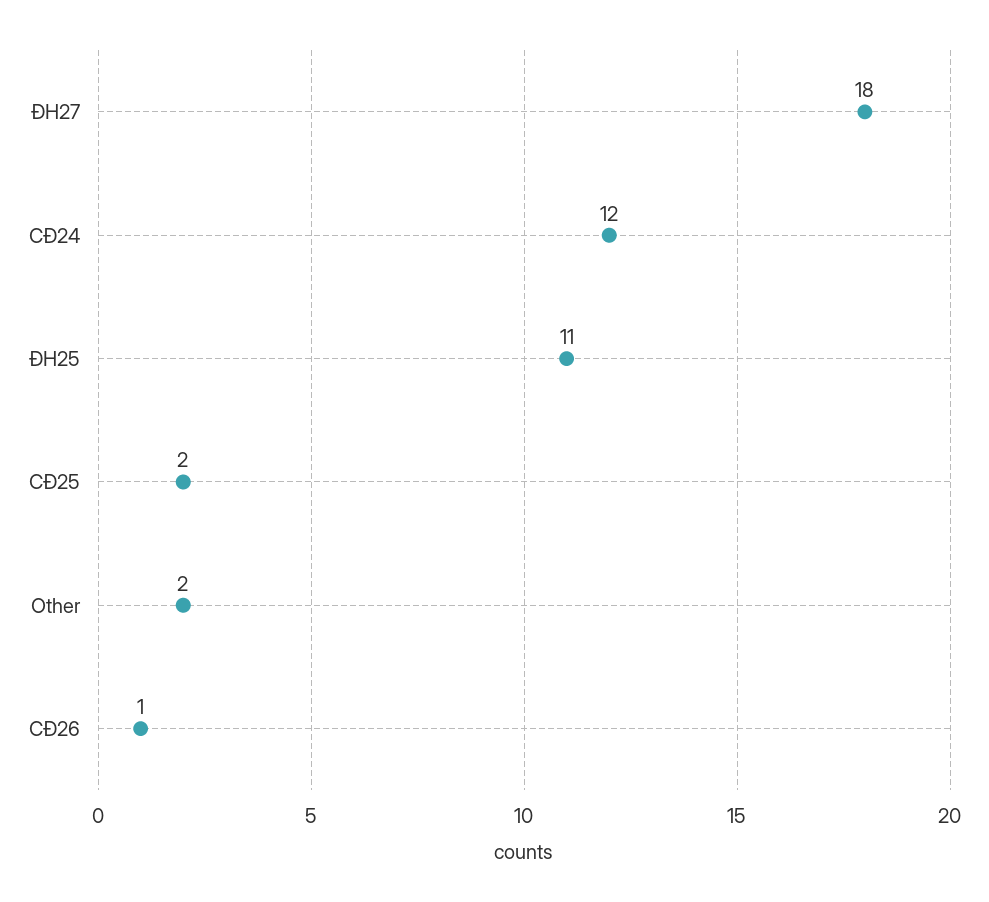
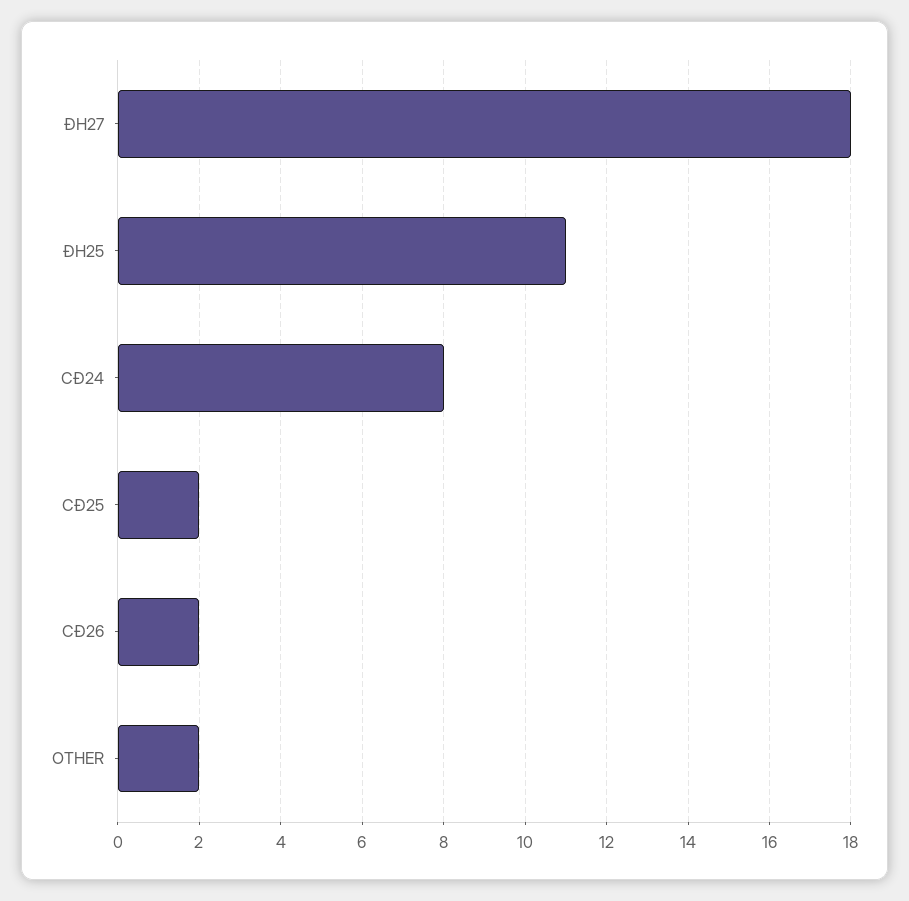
CĐ24: 12 -> 8
CĐ26: 1 -> 2

